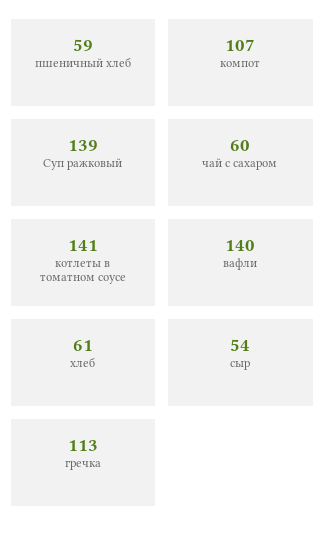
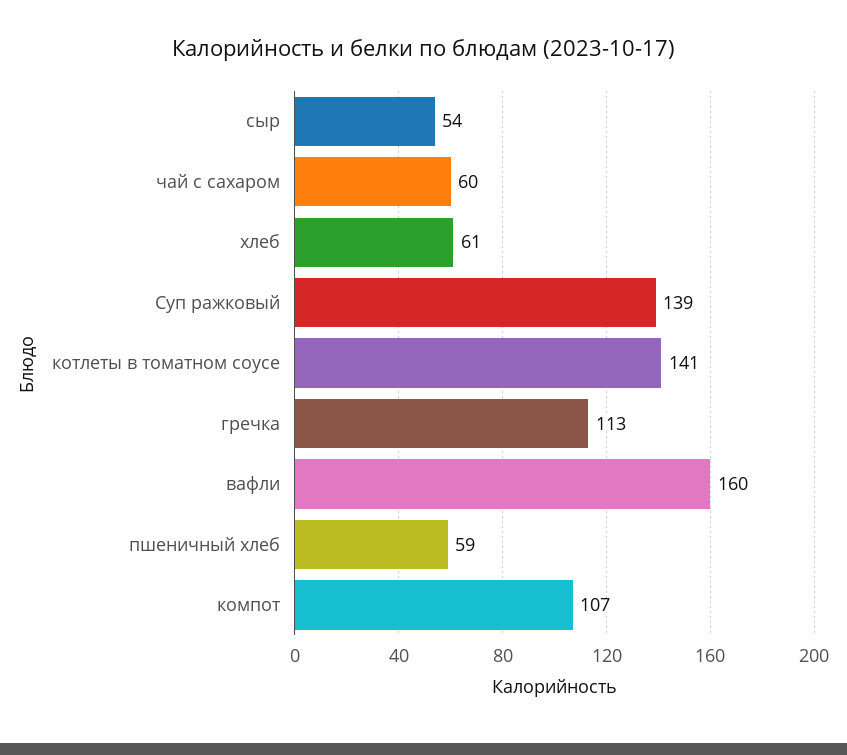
вафли: 140 -> 160

